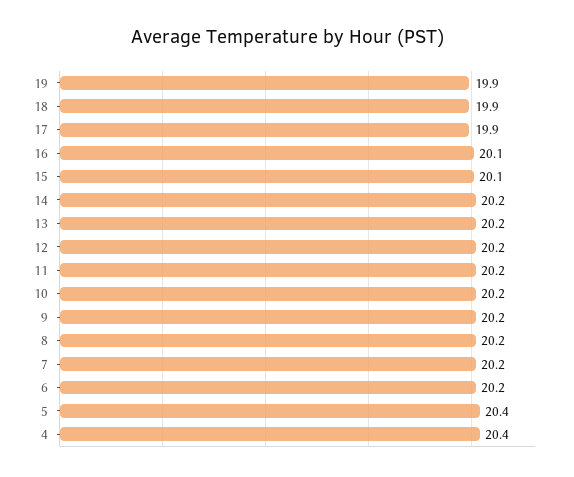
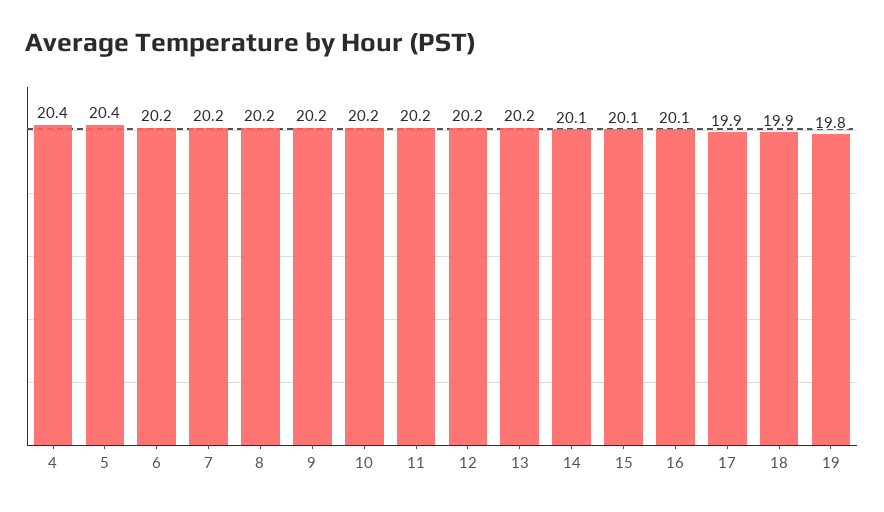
19: 19.9 -> 19.8
14: 20.2 -> 20.1

